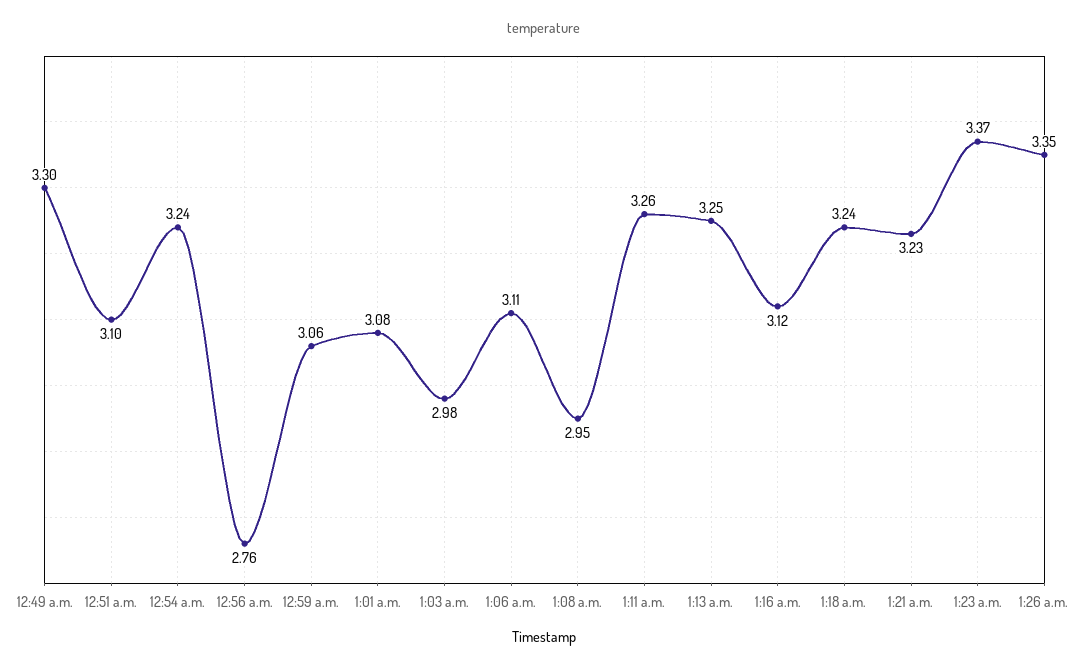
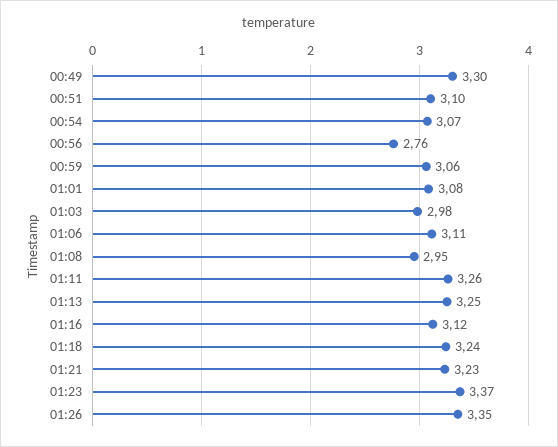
12:54 a.m.: 3.24 -> 3.07

